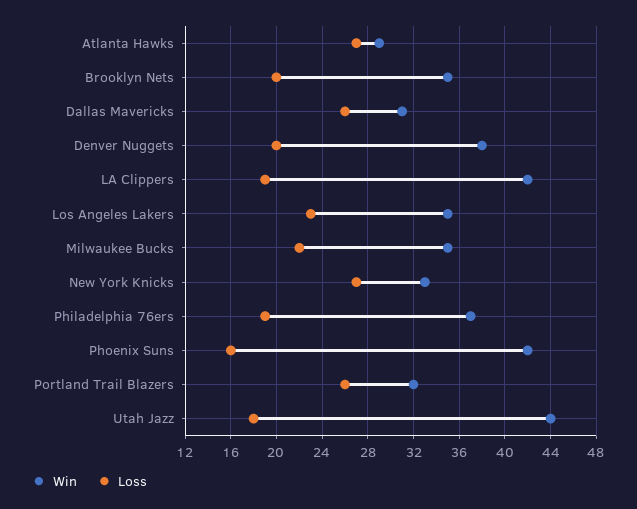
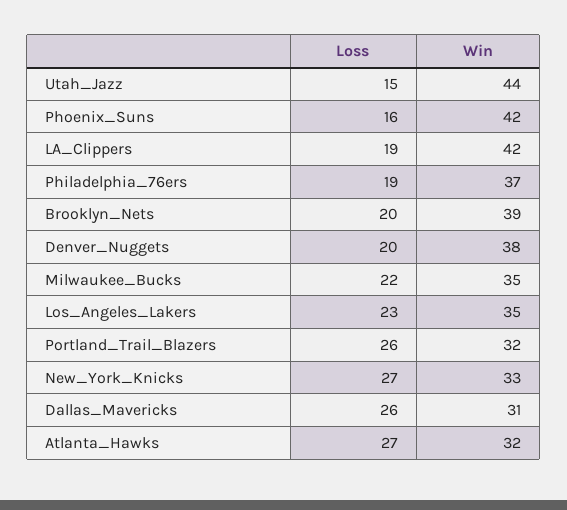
Win, Atlanta Hawks: 29 -> 32
Win, Brooklyn Nets: 35 -> 39
Loss, Utah Jazz: 18 -> 15

